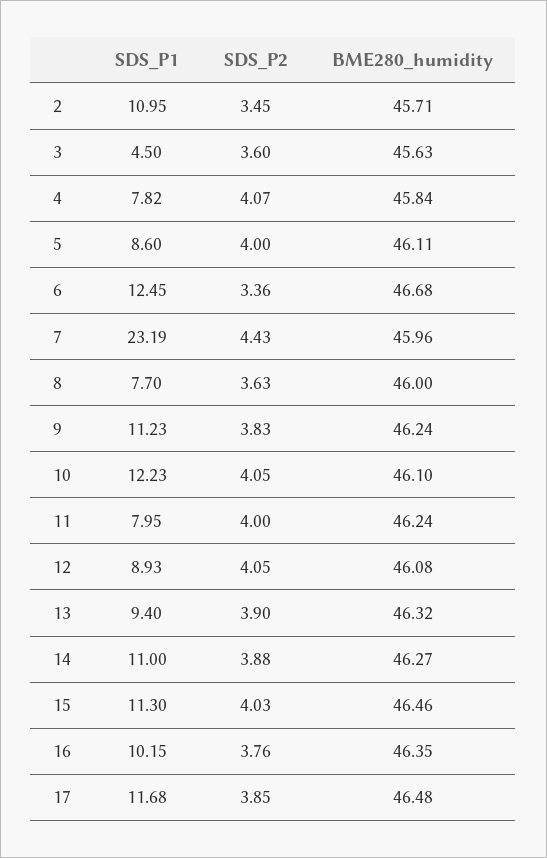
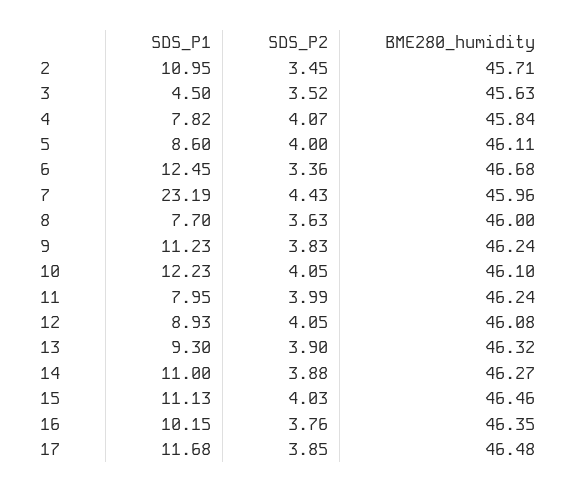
SDS_P2, 3: 3.6 -> 3.52
SDS_P2, 11: 4 -> 3.99
SDS_P1, 13: 9.4 -> 9.3
SDS_P1, 15: 11.3 -> 11.13

